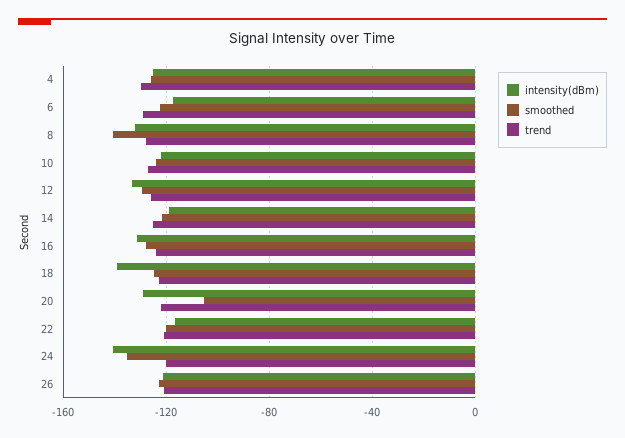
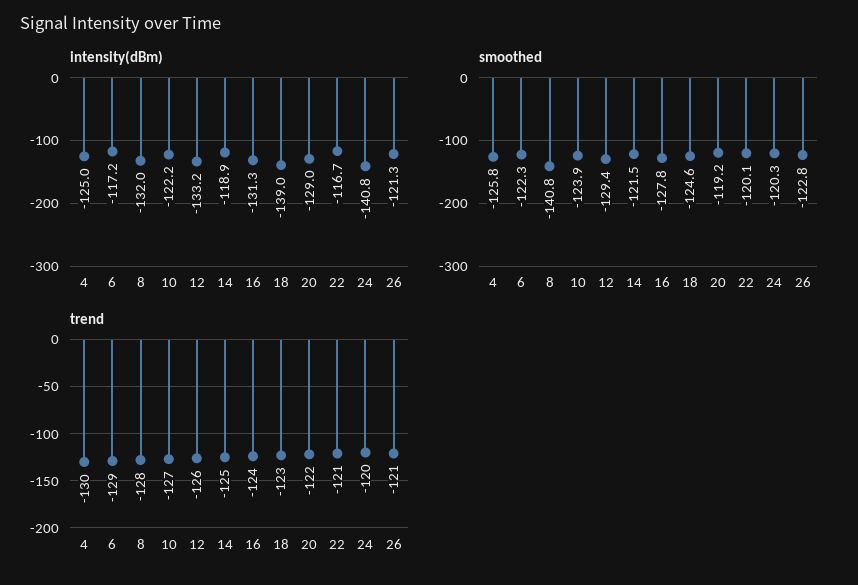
smoothed, 20: -105 -> -119.2
smoothed, 24: -135 -> -120.3

